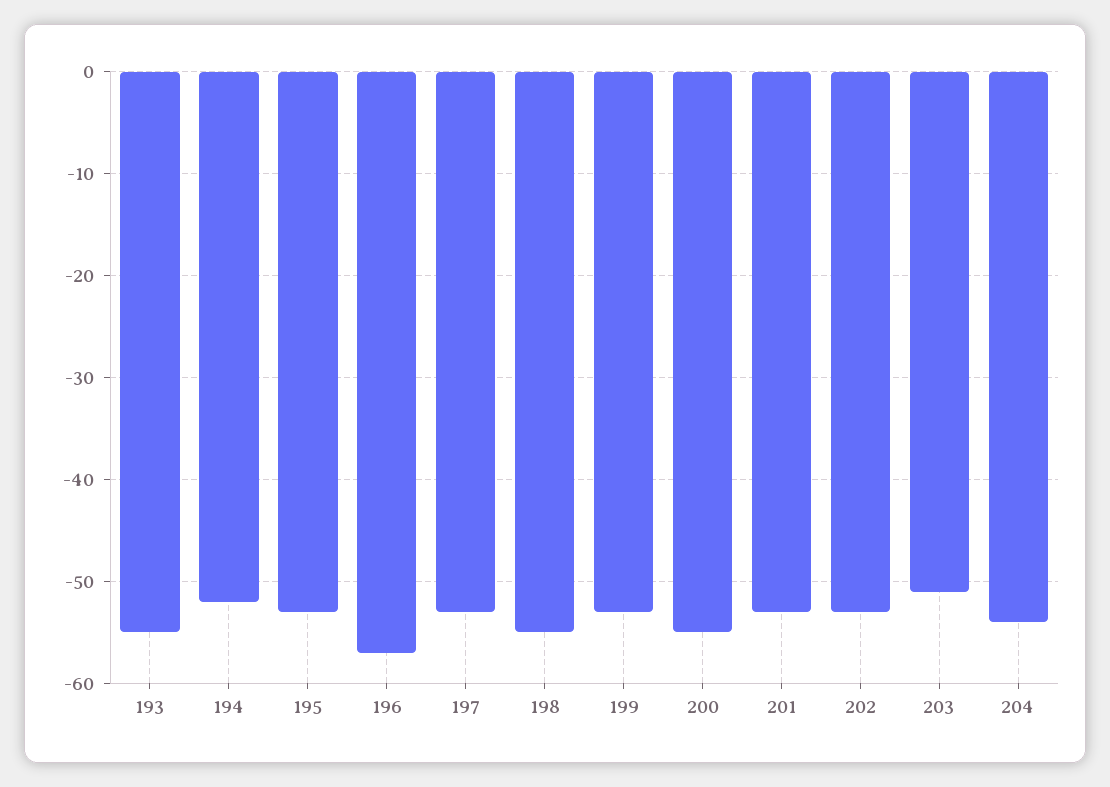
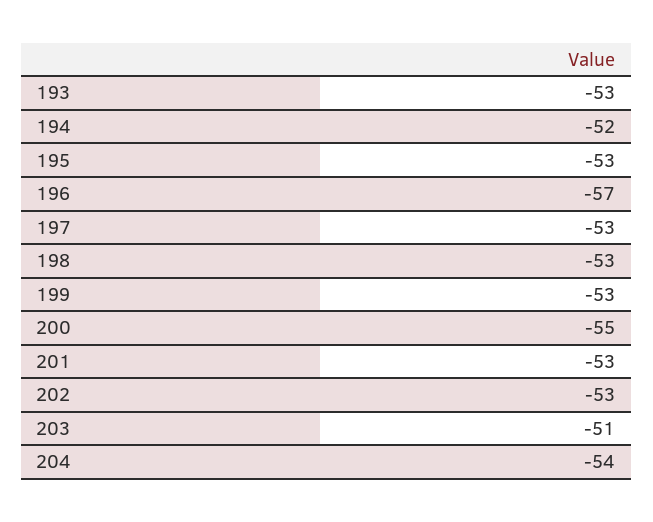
193: -55 -> -53
198: -55 -> -53

